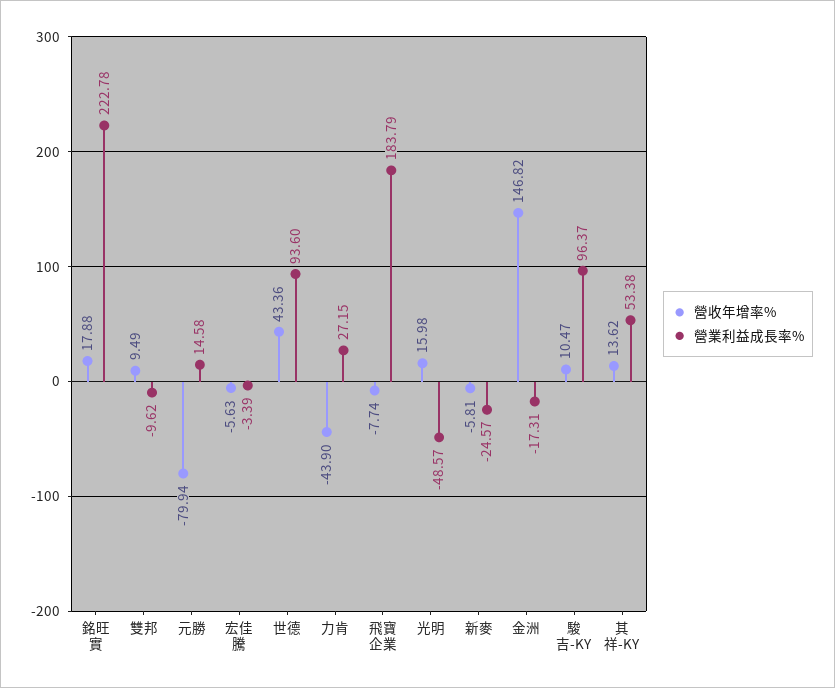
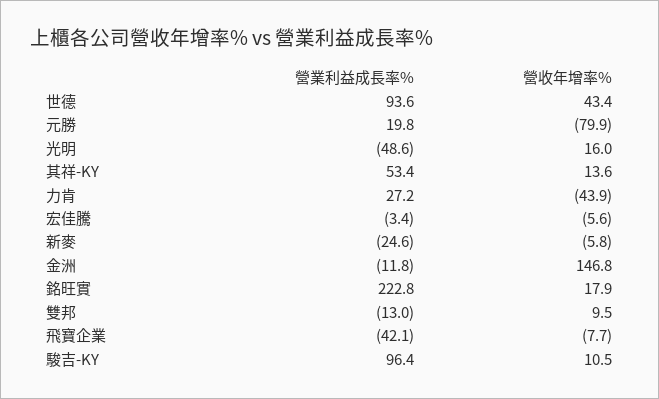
營業利益成長率%, 雙邦: -9.62 -> -13
營業利益成長率%, 元勝: 14.58 -> 19.8
營業利益成長率%, 飛寶企業: 183.79 -> -42.1
營業利益成長率%, 金洲: -17.31 -> -11.8

